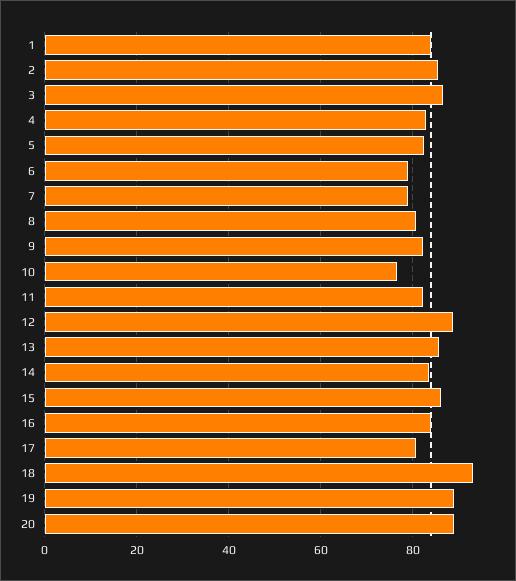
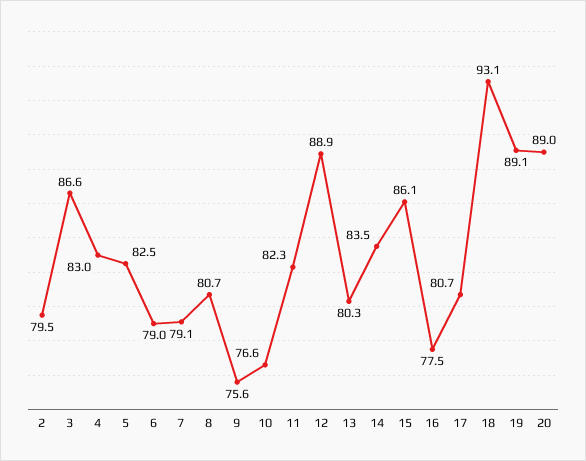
1: 84 -> none
2: 86 -> 79.5
9: 82 -> 75.6
13: 86 -> 80.3
16: 84 -> 77.5

